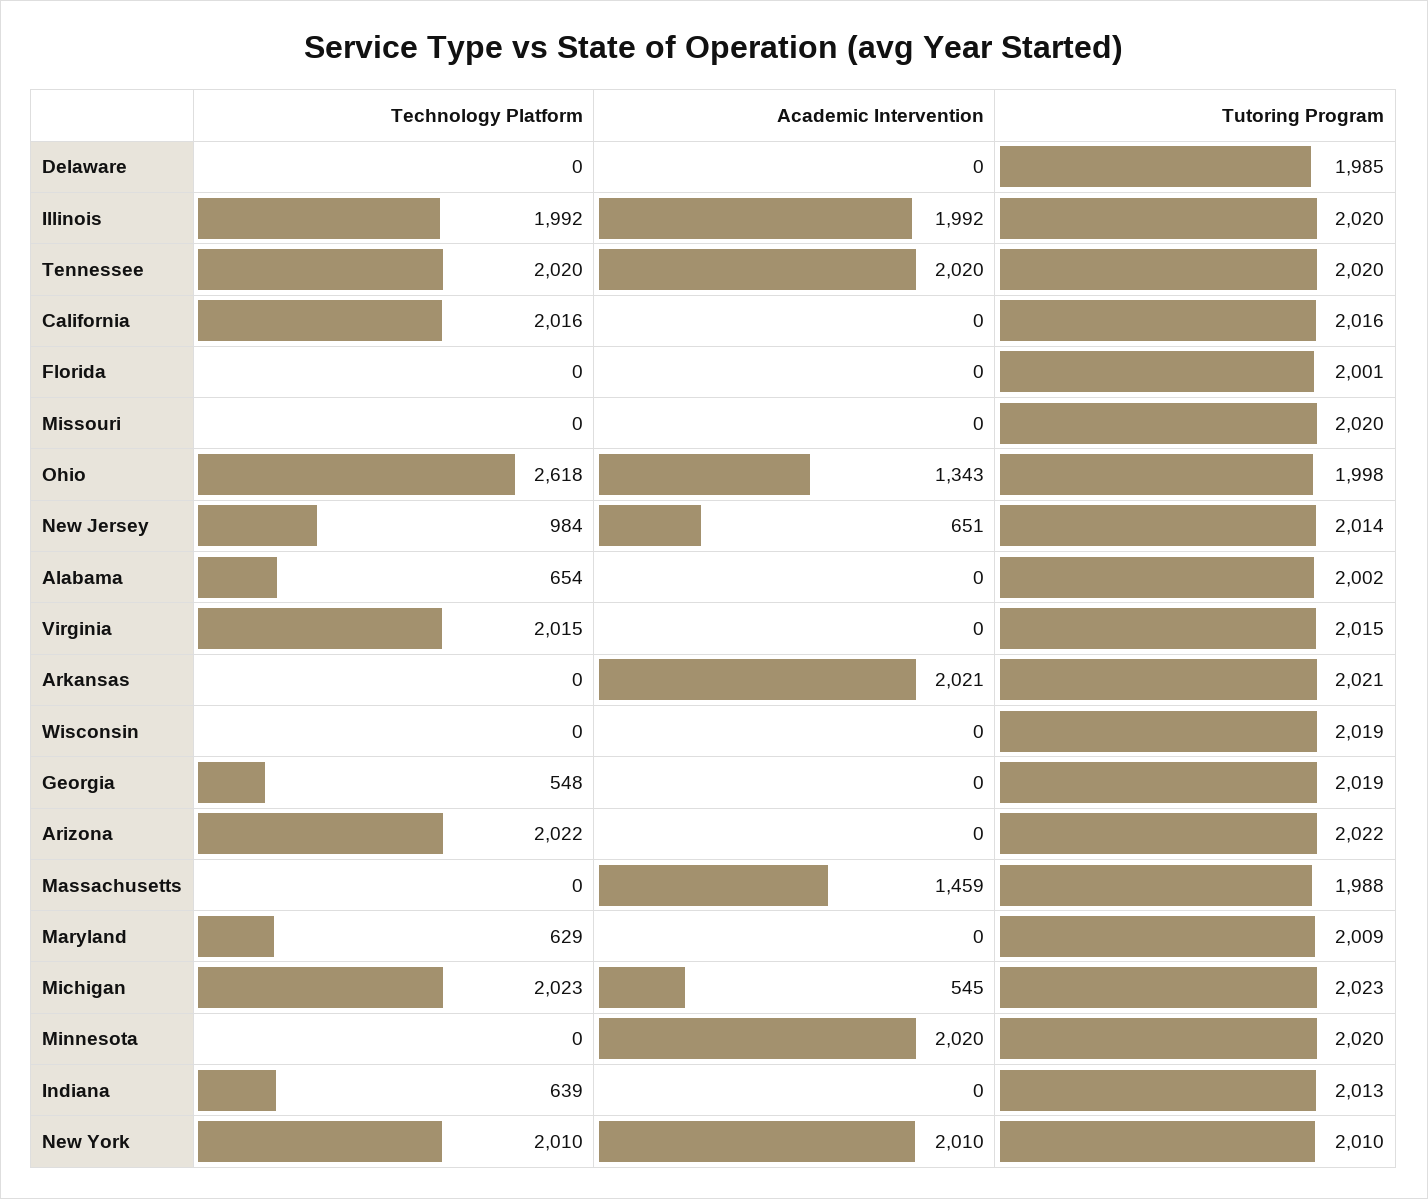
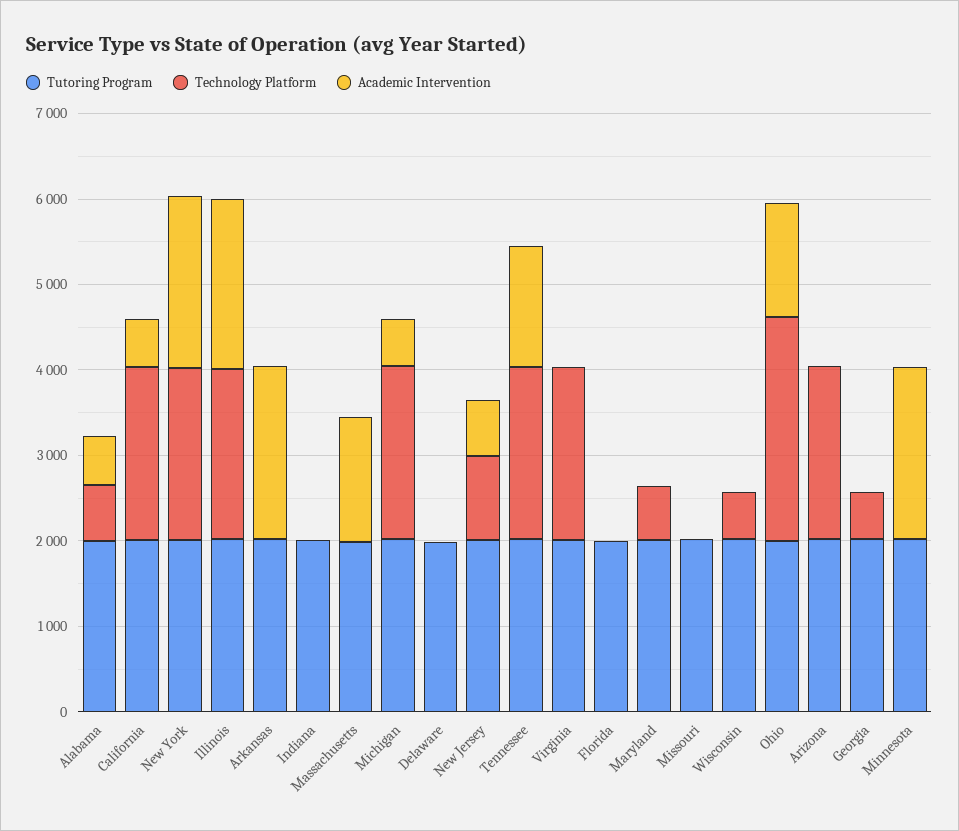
Academic Intervention, Tennessee: 2020 -> 1400
Academic Intervention, California: 0 -> 600
Academic Intervention, Alabama: 0 -> 600
Technology Platform, Wisconsin: 0 -> 600
Technology Platform, Indiana: 639 -> 0

